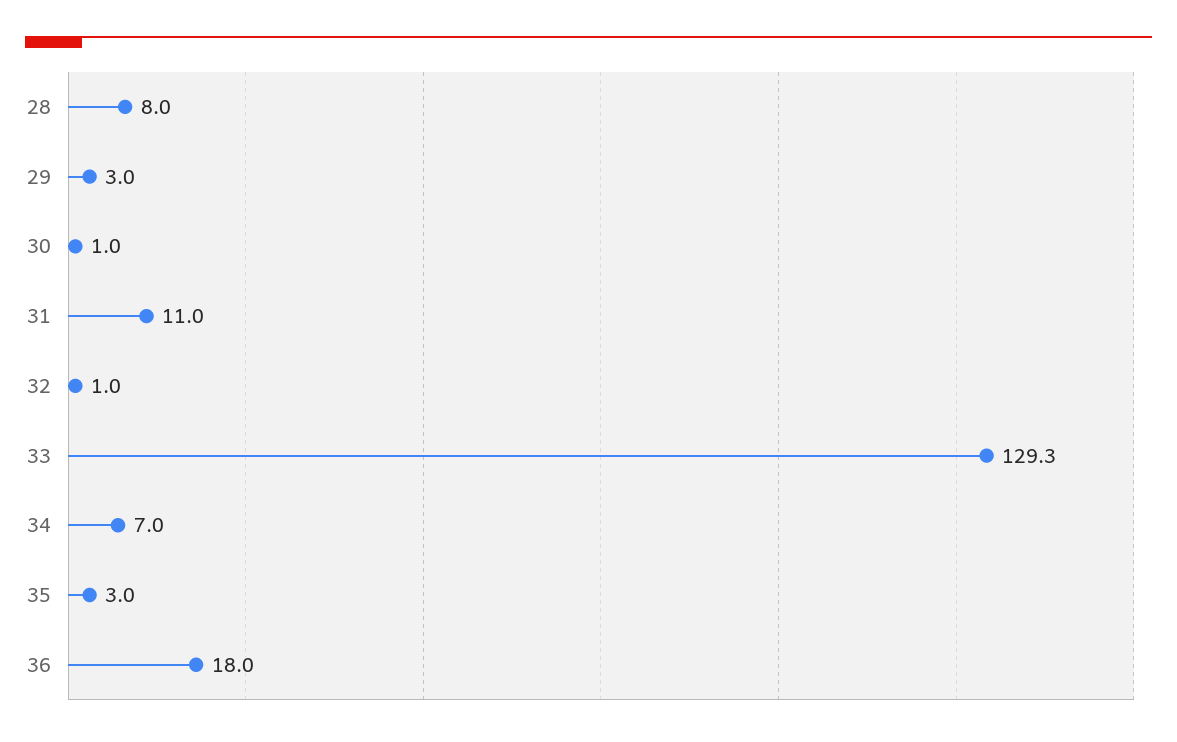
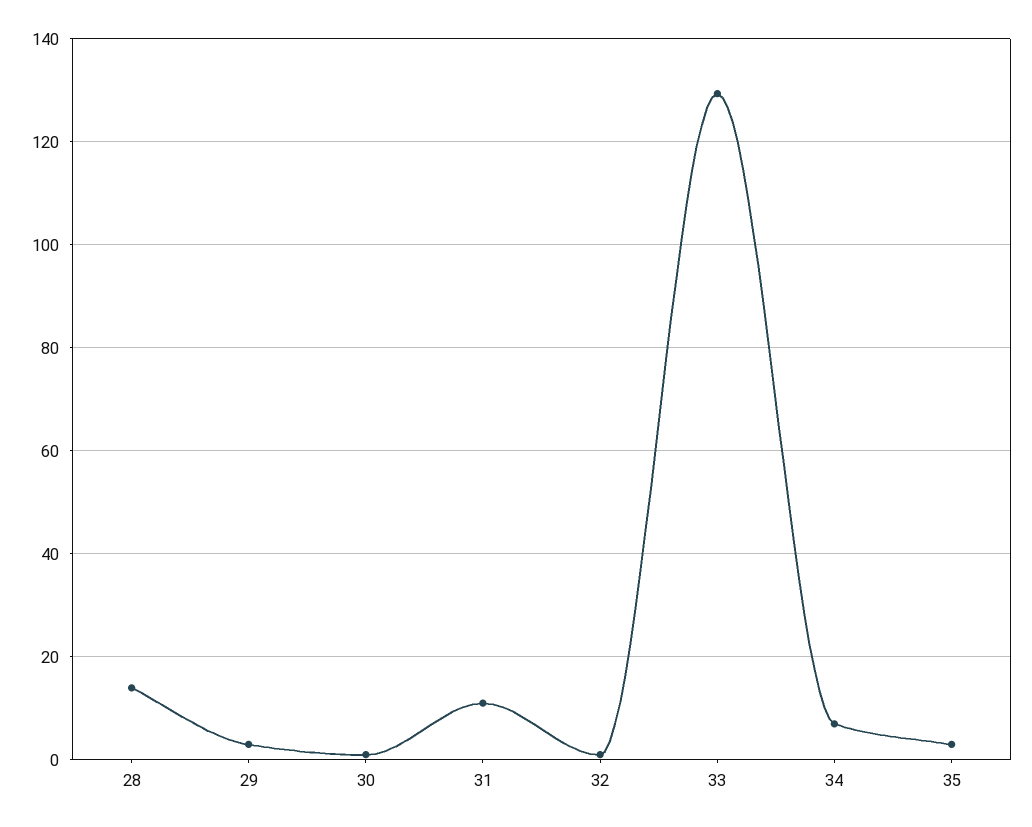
28: 8 -> 14
36: 18 -> none

